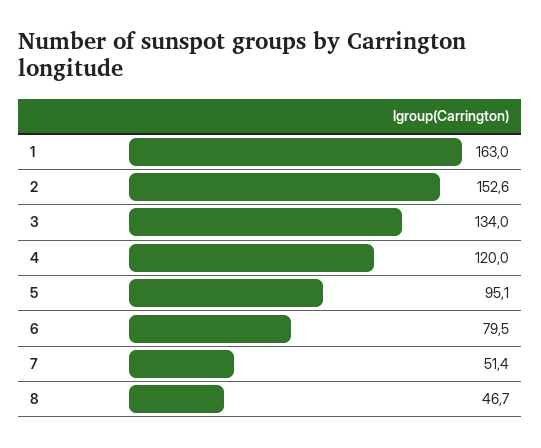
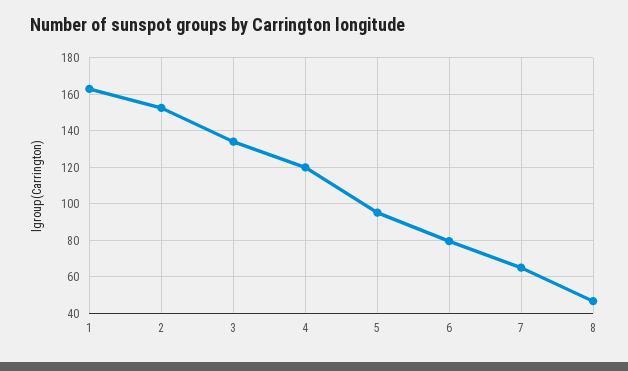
7: 51.4 -> 65

